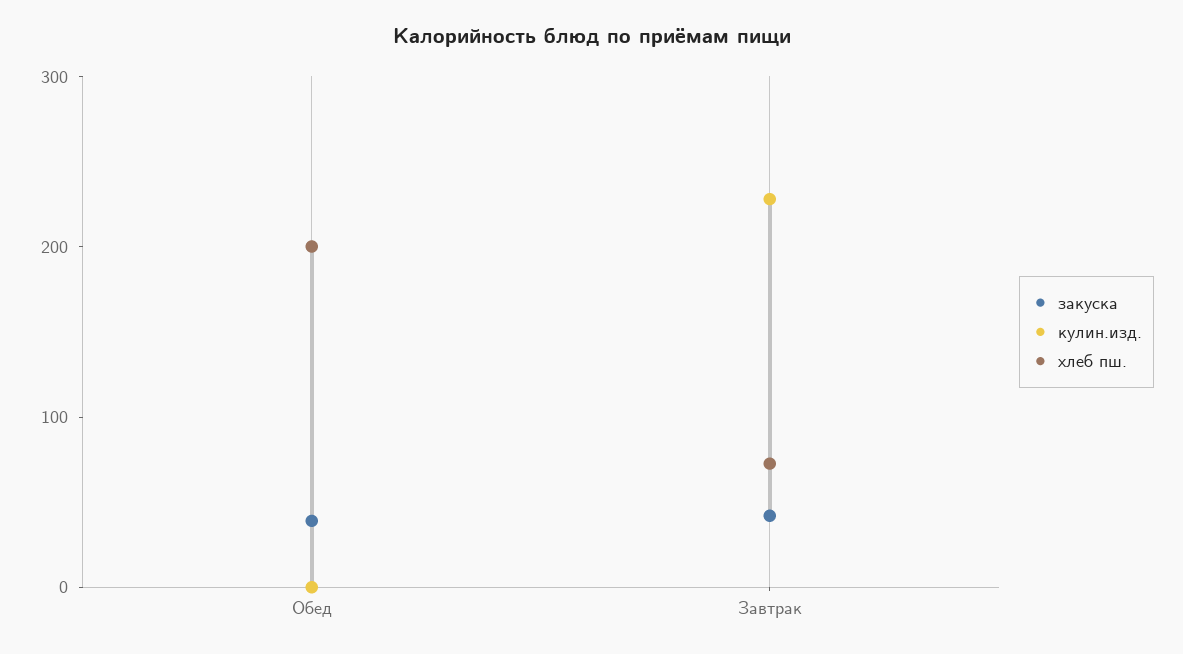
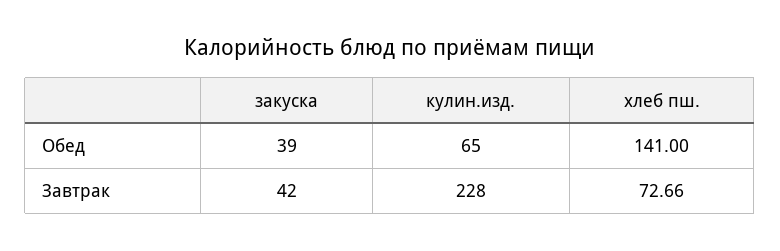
кулин.изд., Обед: 0 -> 65
хлеб пш., Обед: 200 -> 141

